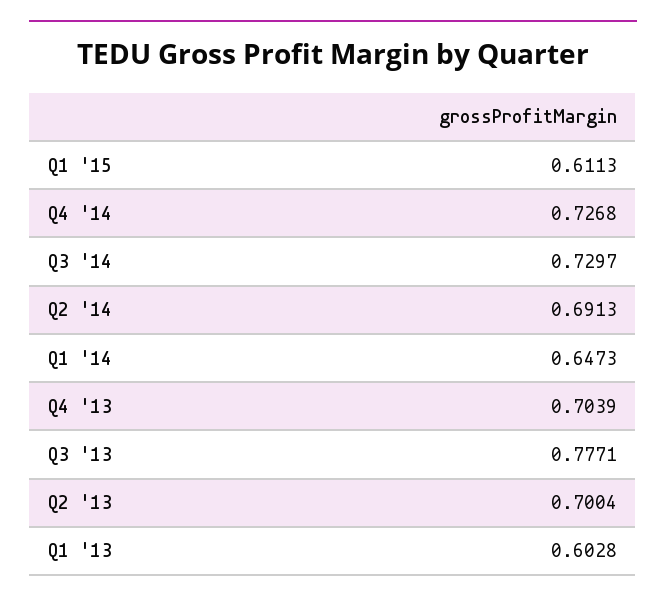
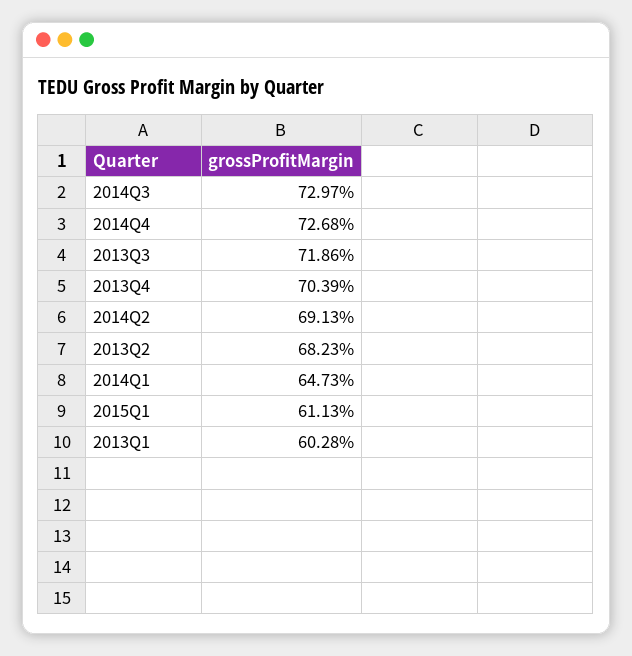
Q3 '13: 0.7771 -> 0.7186
Q2 '13: 0.7004 -> 0.6823

